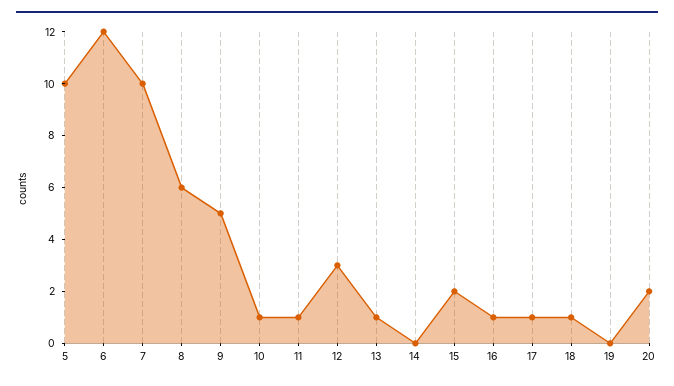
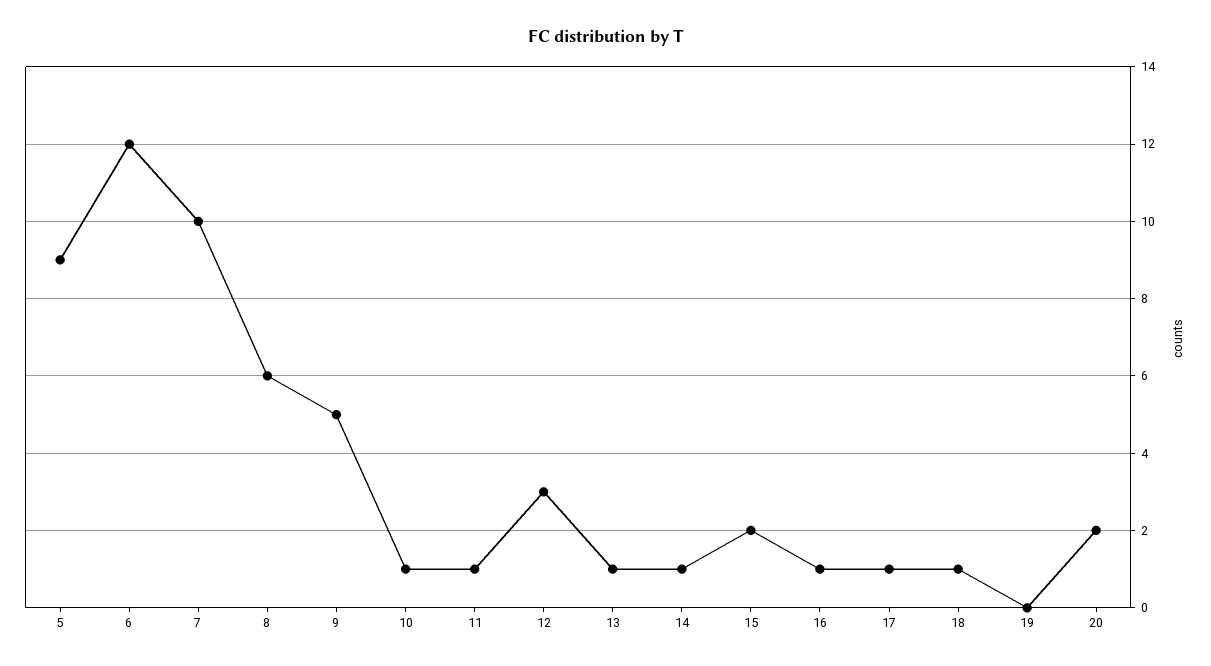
5: 10 -> 9
14: 0 -> 1

